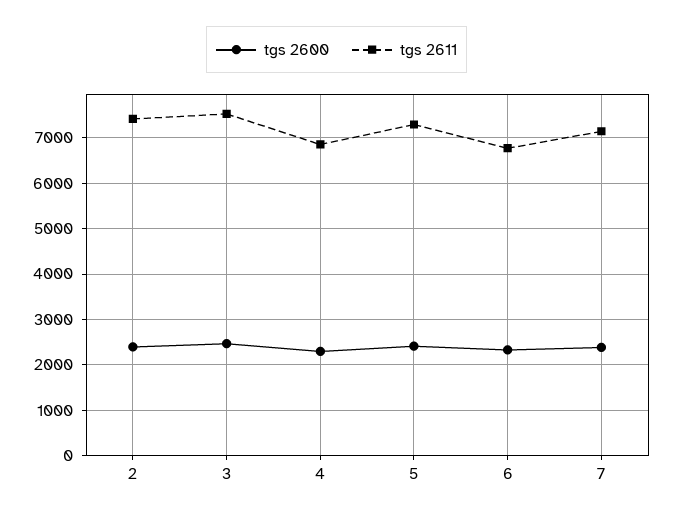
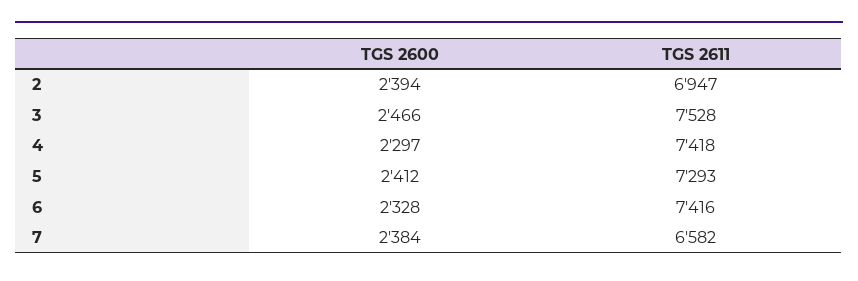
tgs 2611, 2: 7400 -> 6947
tgs 2611, 4: 6800 -> 7418
tgs 2611, 6: 6800 -> 7416
tgs 2611, 7: 7200 -> 6582

